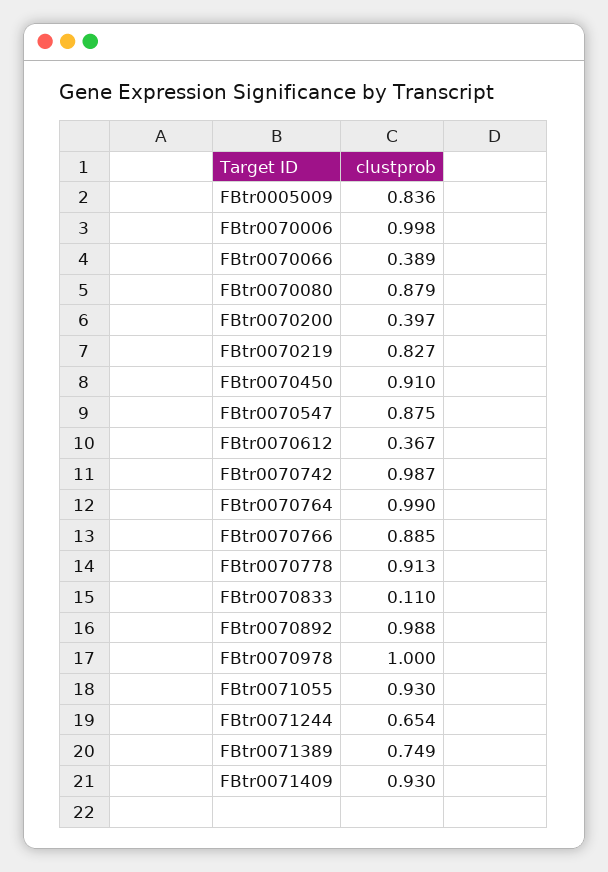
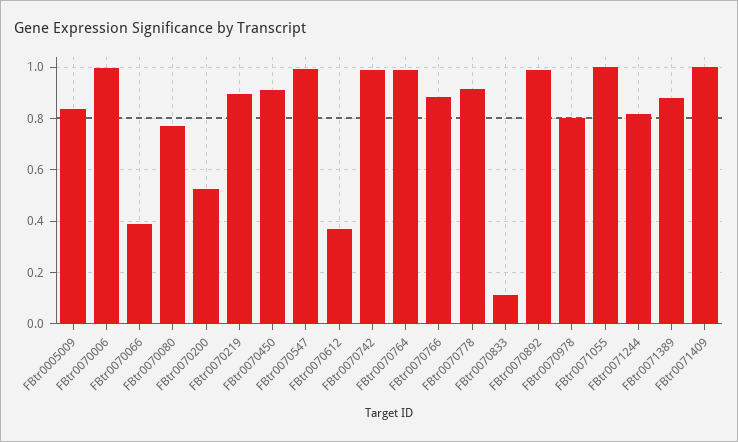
FBtr0070080: 0.879 -> 0.775
FBtr0070200: 0.397 -> 0.525
FBtr0070219: 0.827 -> 0.9
FBtr0070547: 0.875 -> 1
FBtr0070978: 1 -> 0.8
FBtr0071055: 0.93 -> 1
FBtr0071244: 0.654 -> 0.825
FBtr0071389: 0.749 -> 0.875
FBtr0071409: 0.93 -> 1

